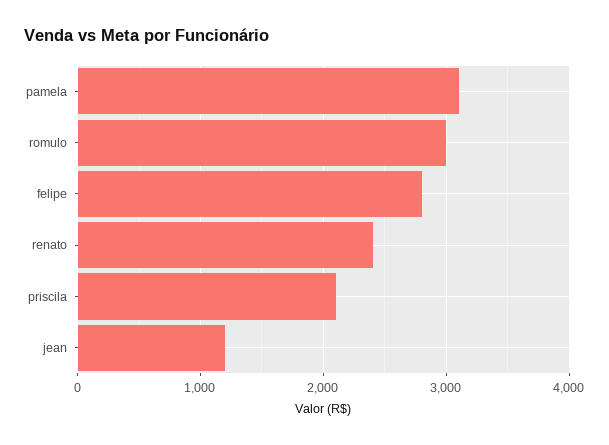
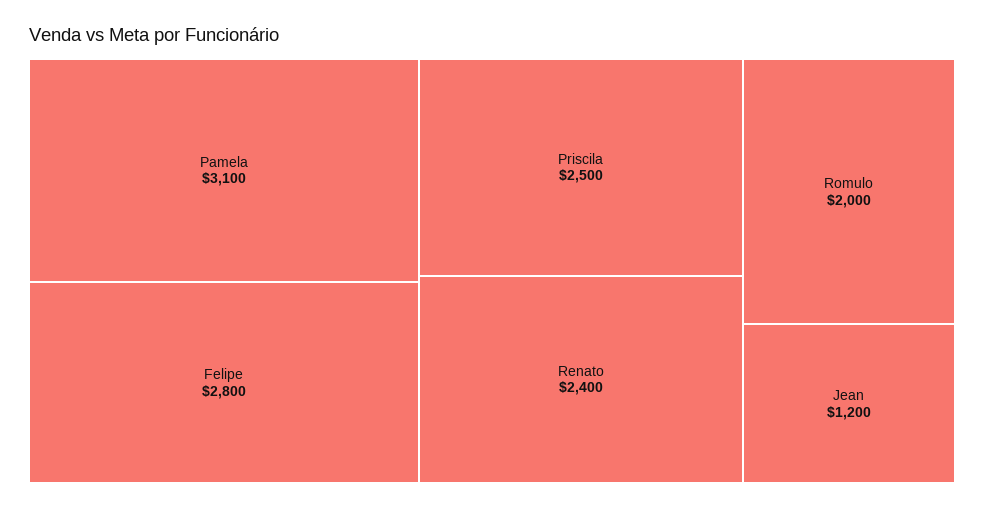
romulo: 3000 -> 2000
priscila: 2100 -> 2500

